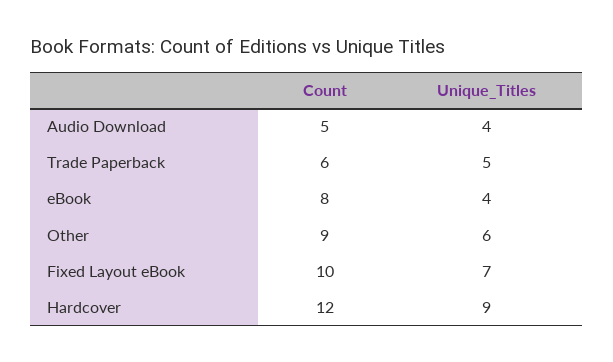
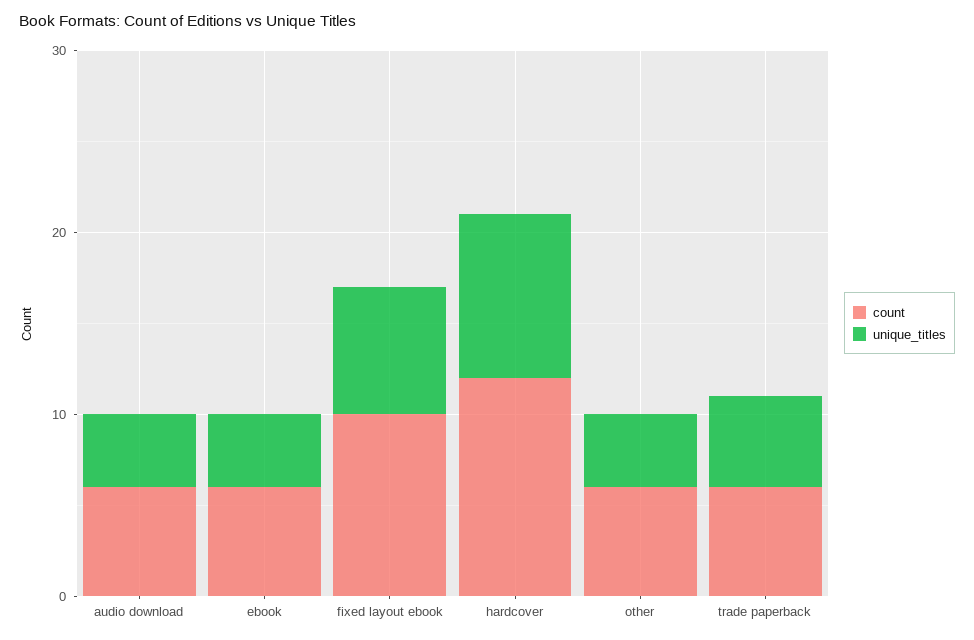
Count, Audio Download: 5 -> 6
Count, eBook: 8 -> 6
Count, Other: 9 -> 6
Unique_Titles, Other: 6 -> 4

